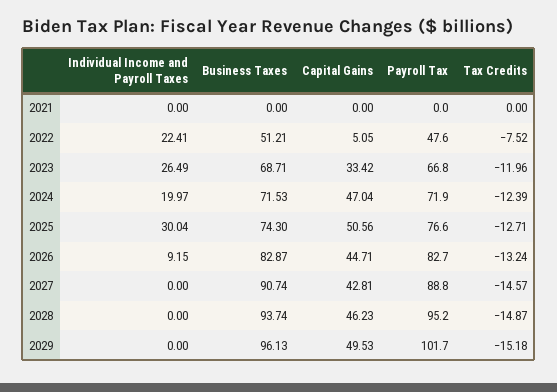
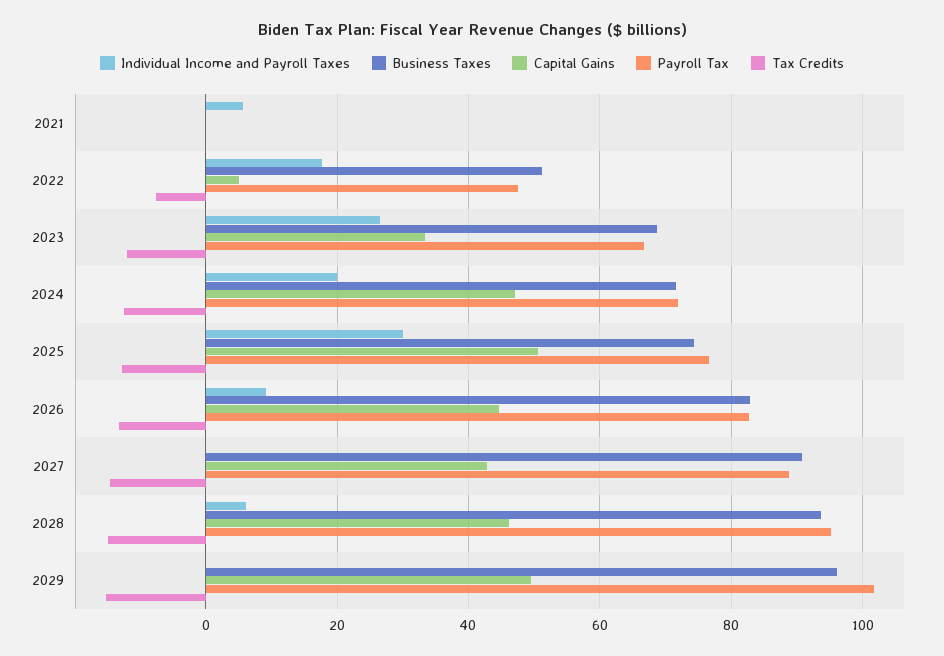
Individual Income and Payroll Taxes, 2021: 0 -> 6
Individual Income and Payroll Taxes, 2022: 22.41 -> 18
Individual Income and Payroll Taxes, 2028: 0 -> 6

